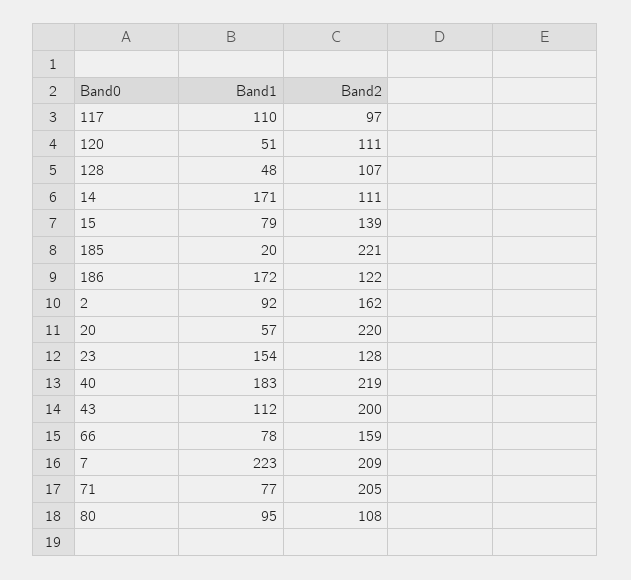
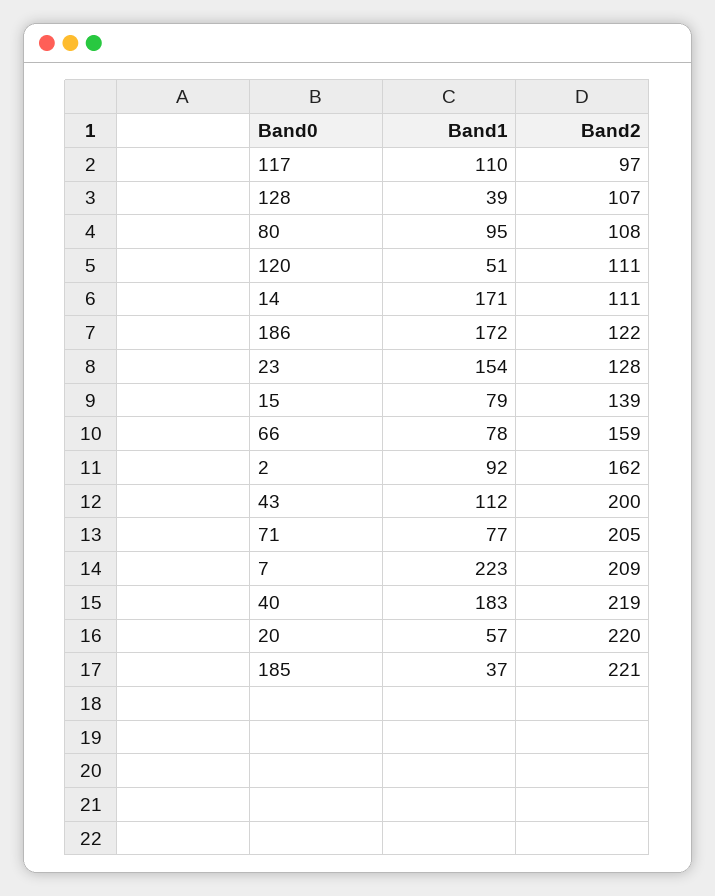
Band1, 128: 48 -> 39
Band1, 185: 20 -> 37

